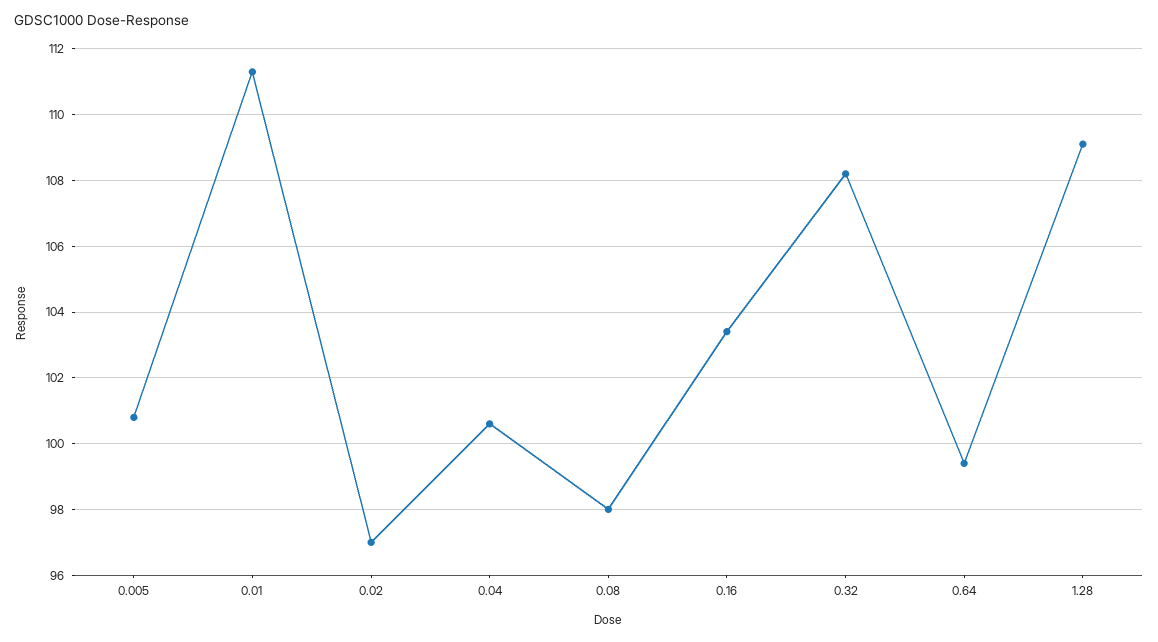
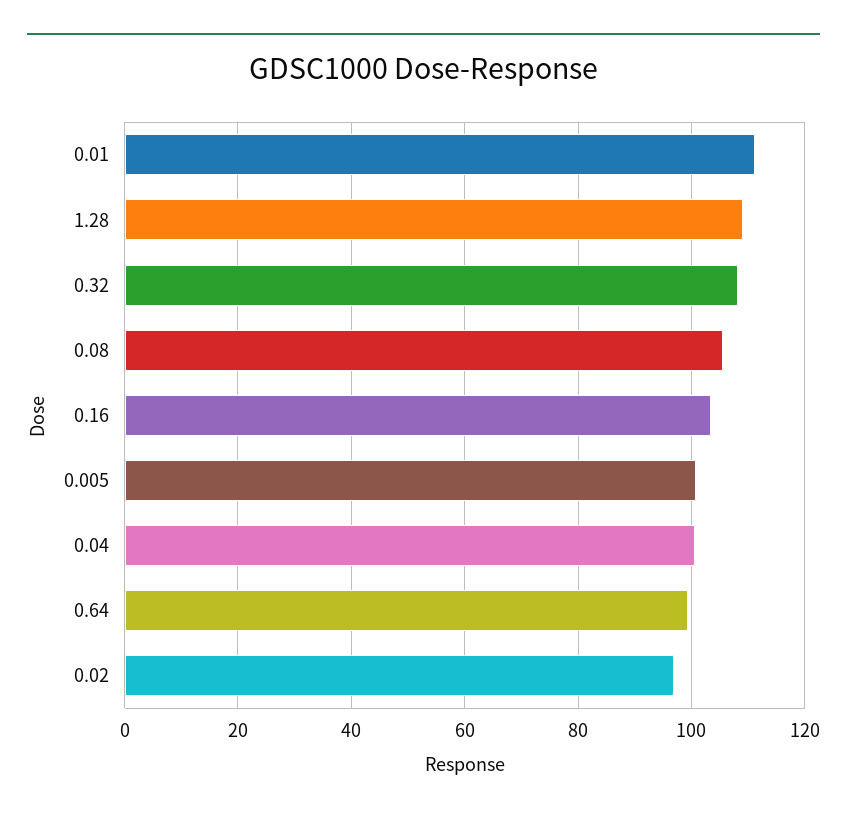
0.08: 98 -> 106

